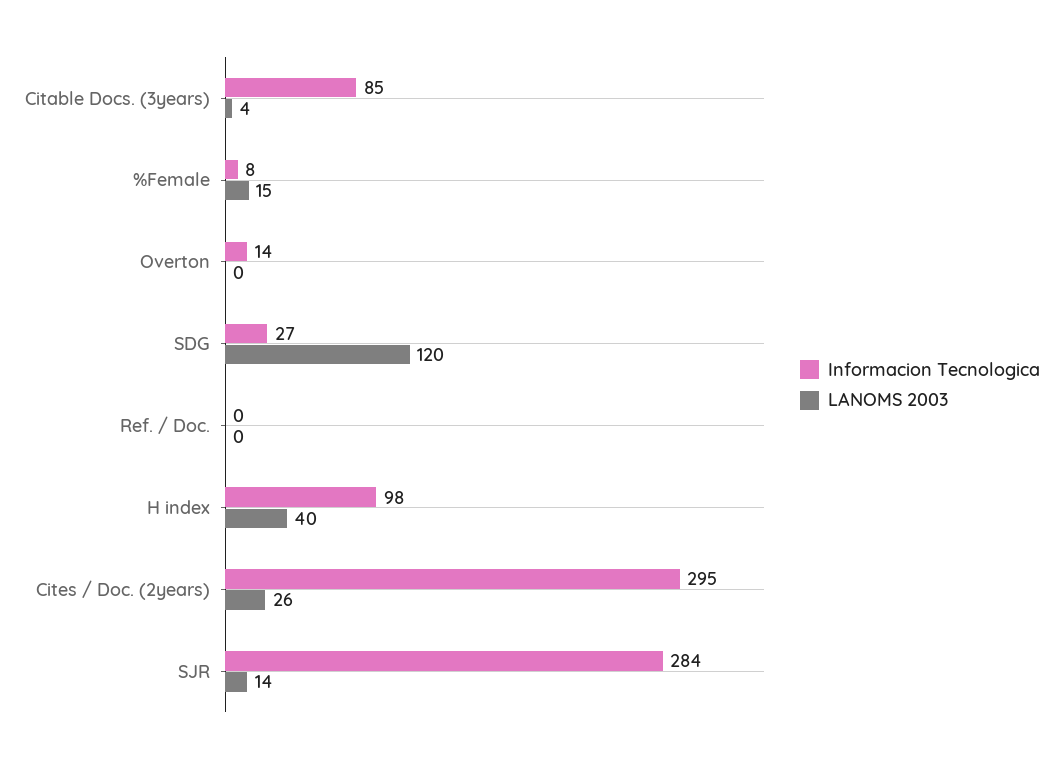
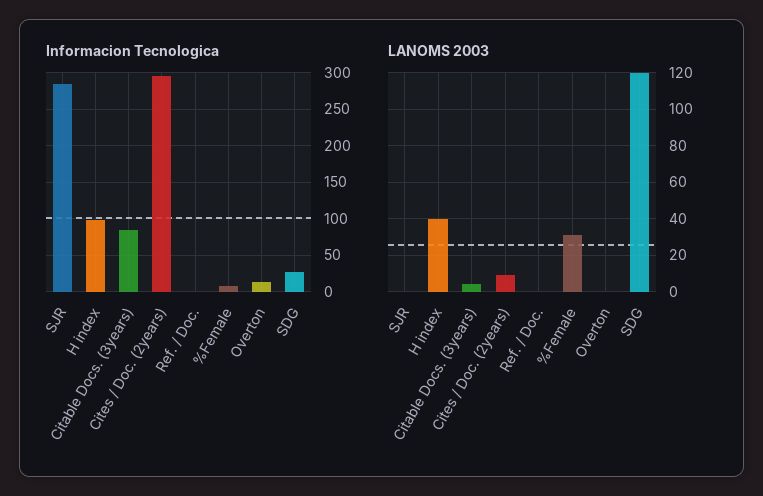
LANOMS 2003, %Female: 15 -> 30
LANOMS 2003, Cites / Doc. (2years): 26 -> 10
LANOMS 2003, SJR: 14 -> 0

